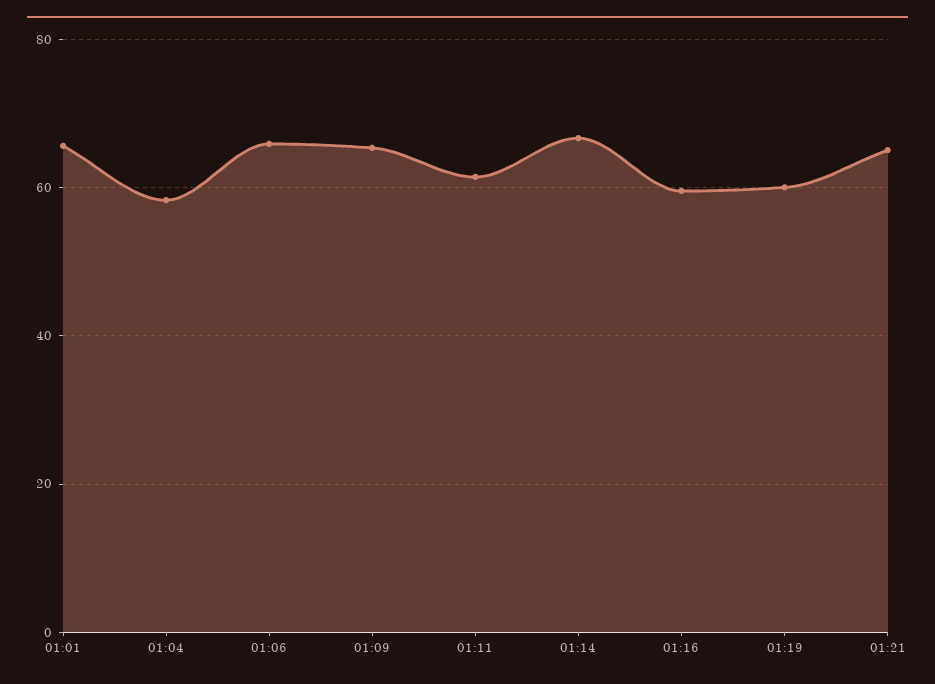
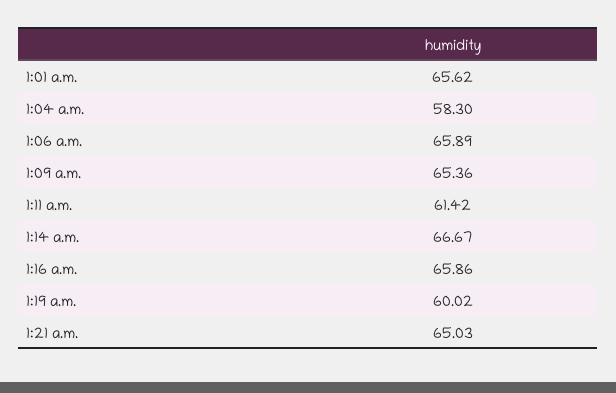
01:16: 60 -> 65.86

